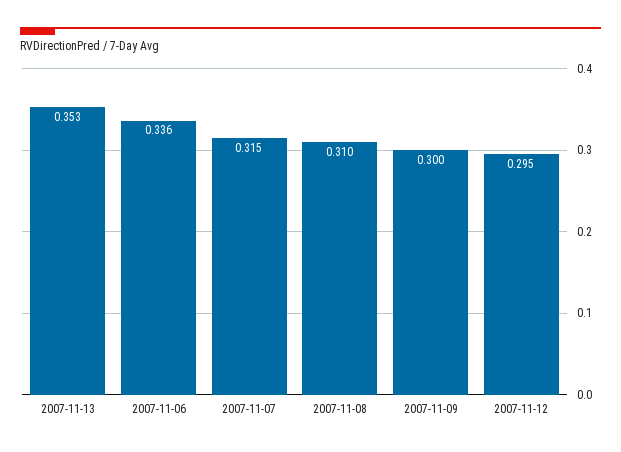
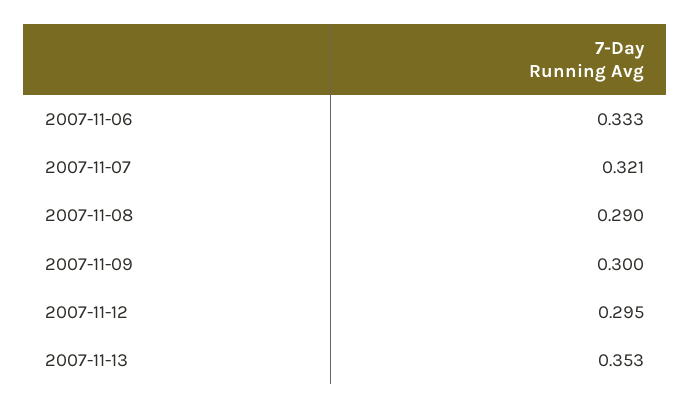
2007-11-06: 0.336 -> 0.333
2007-11-07: 0.315 -> 0.321
2007-11-08: 0.31 -> 0.29

